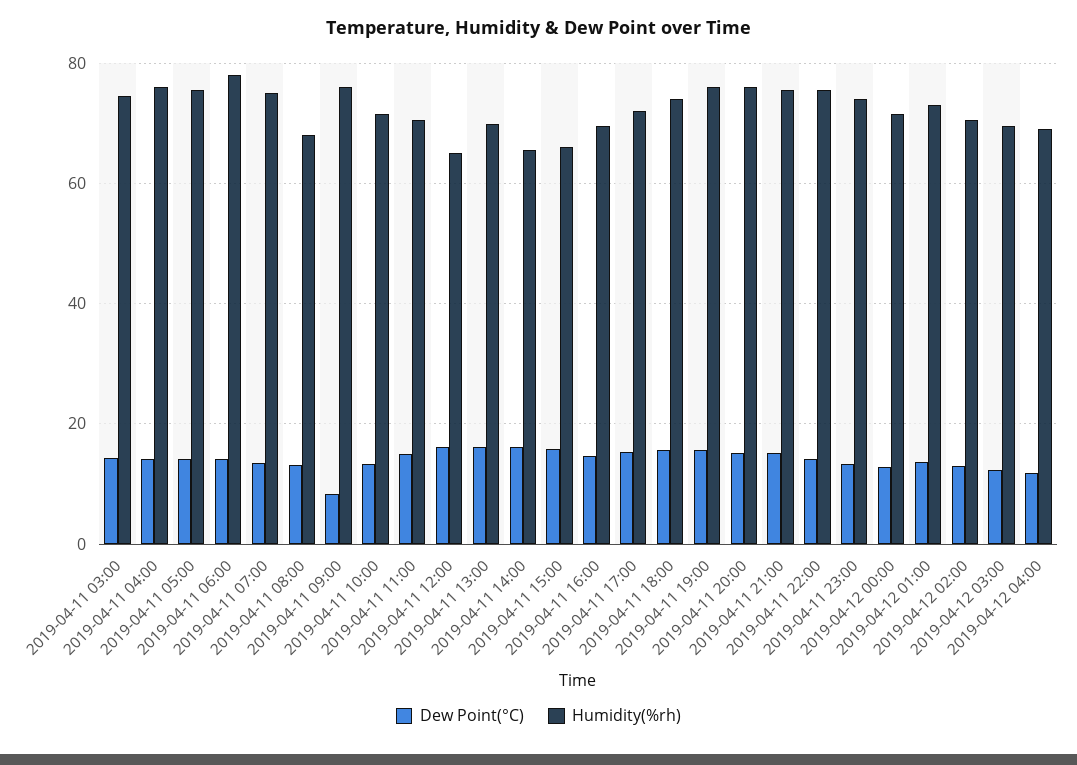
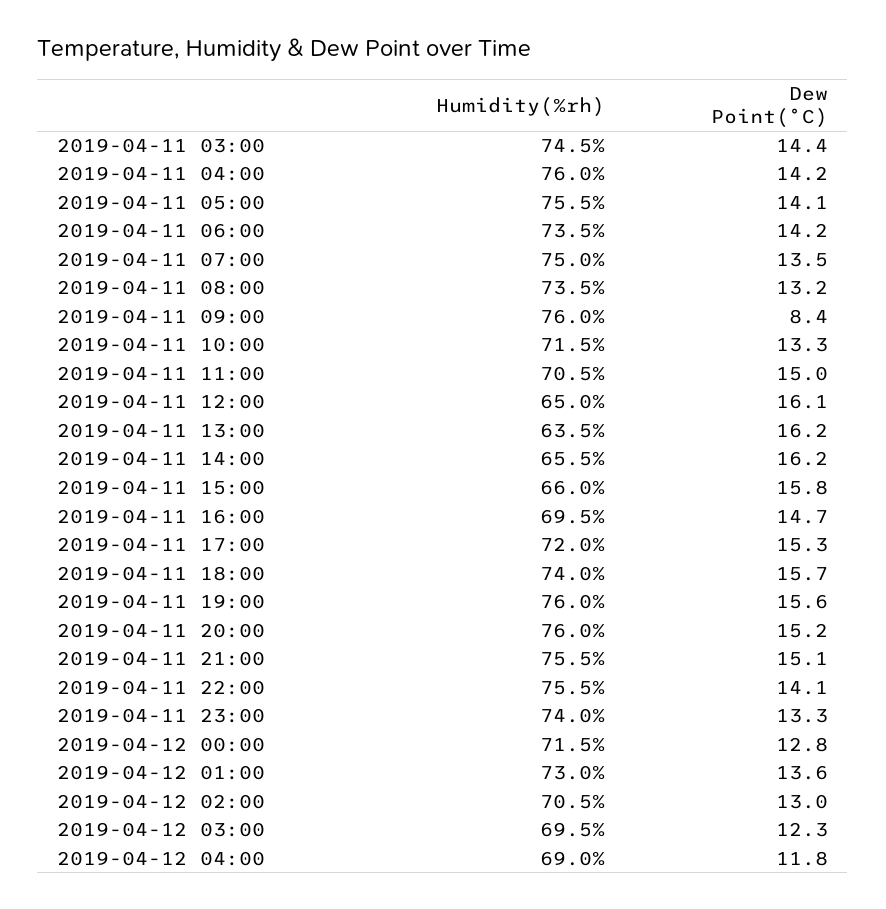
Humidity(%rh), 2019-04-11 06:00: 78 -> 73.5
Humidity(%rh), 2019-04-11 08:00: 68 -> 73.5
Humidity(%rh), 2019-04-11 13:00: 70 -> 63.5

